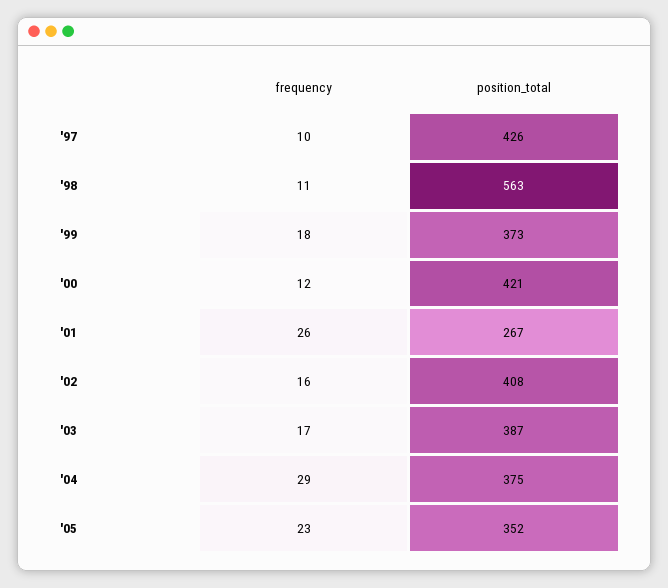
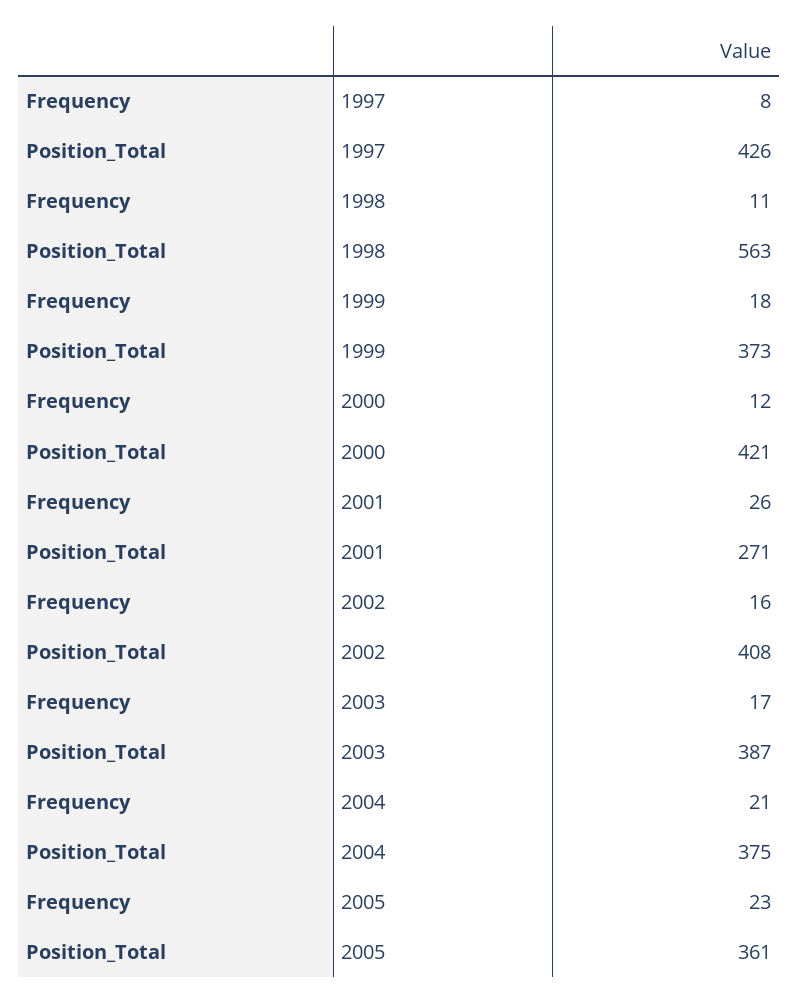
frequency, '97: 10 -> 8
position_total, '01: 267 -> 271
frequency, '04: 29 -> 21
position_total, '05: 352 -> 361

